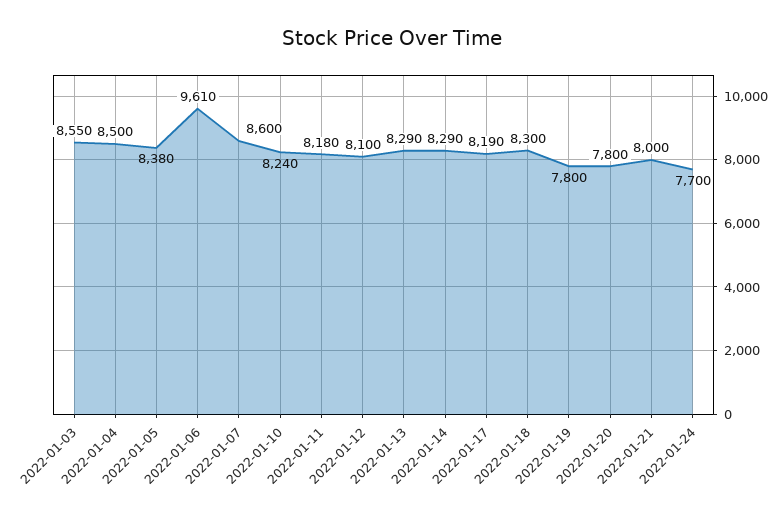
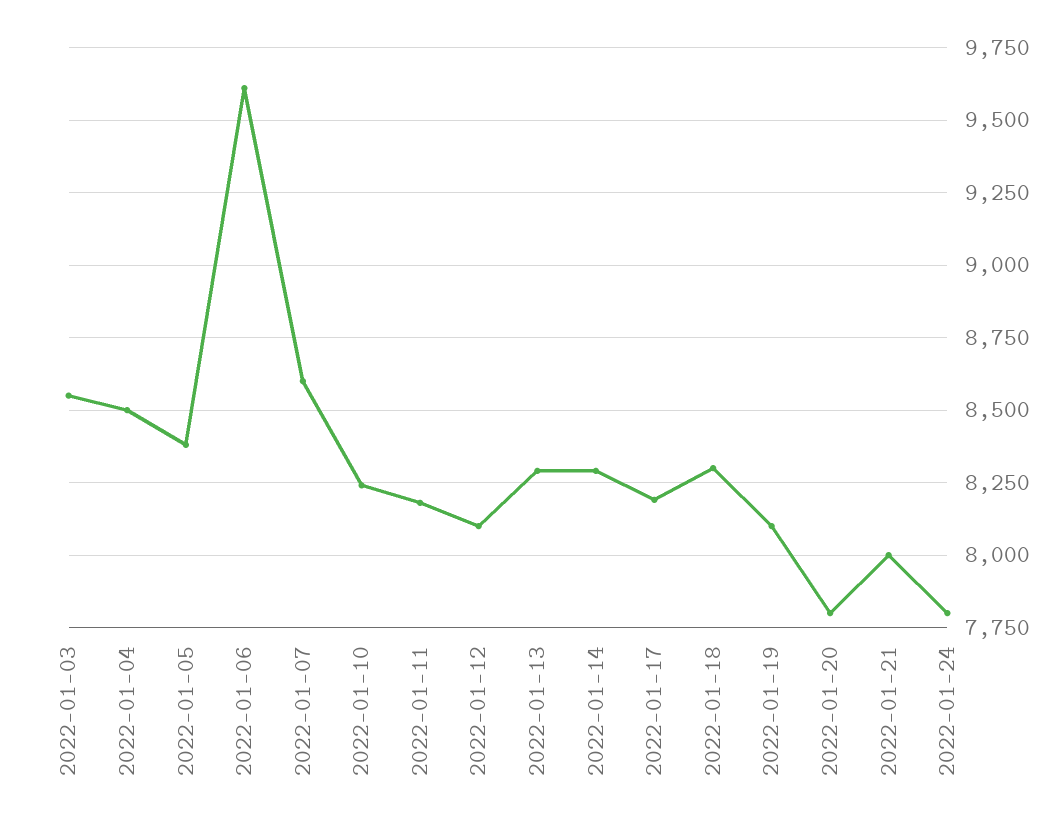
2022-01-19: 7800 -> 8100
2022-01-24: 7700 -> 7800

